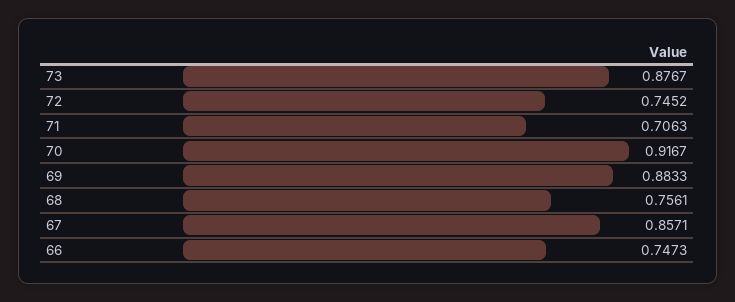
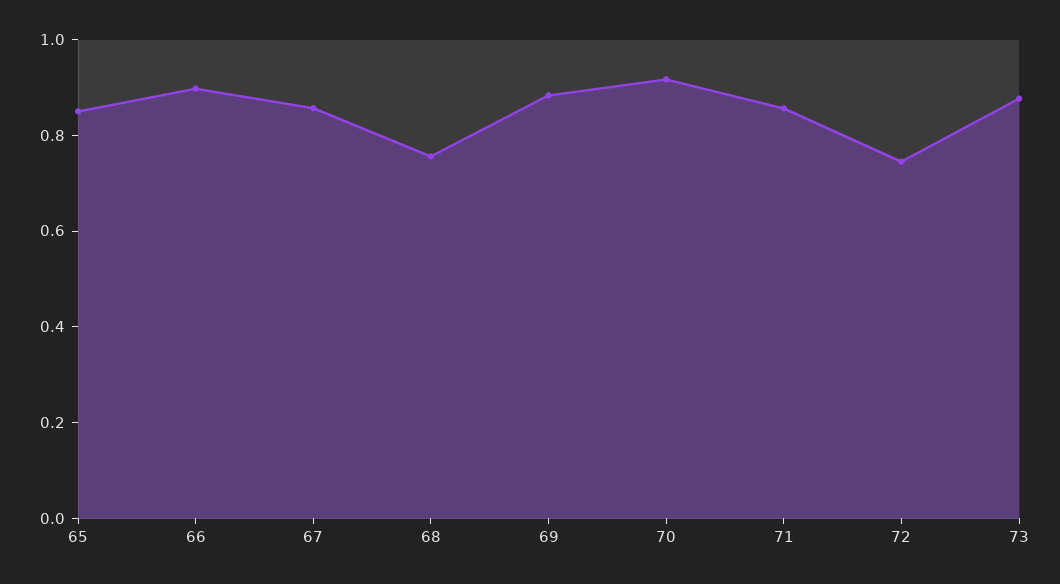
71: 0.7063 -> 0.85
66: 0.7473 -> 0.9
65: none -> 0.85

